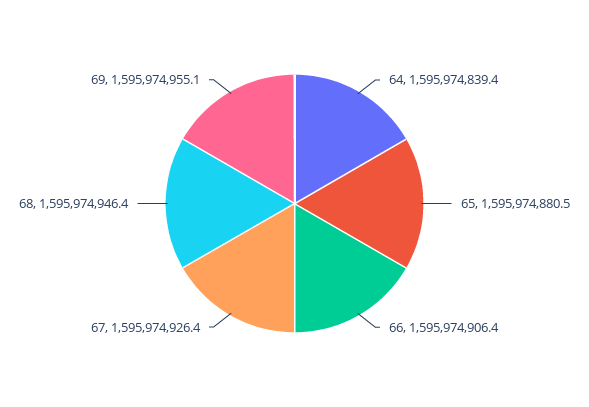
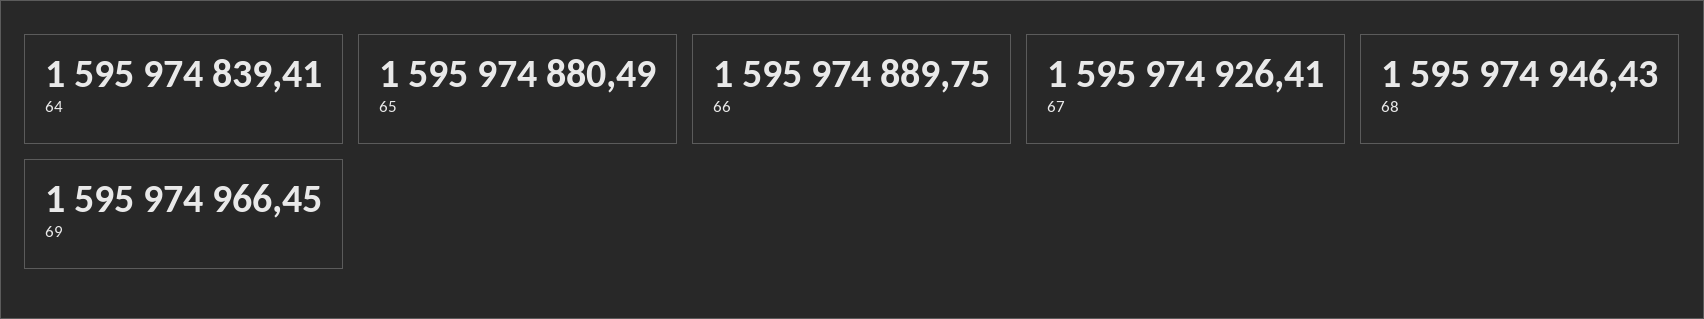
66: 1595974906.4 -> 1595974889.75
69: 1595974955.1 -> 1595974966.45

